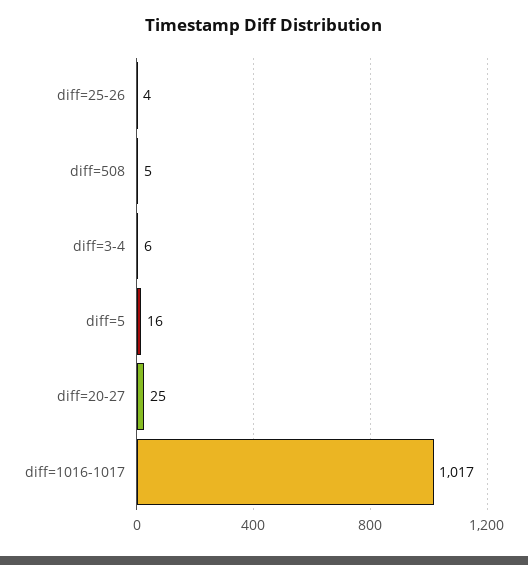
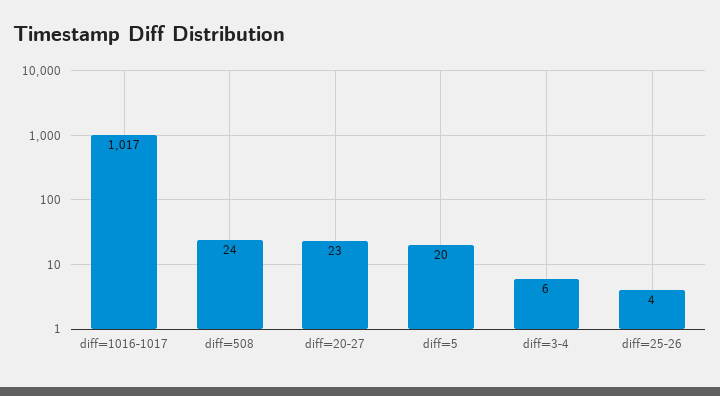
diff=508: 5 -> 24
diff=5: 16 -> 20
diff=20-27: 25 -> 23

